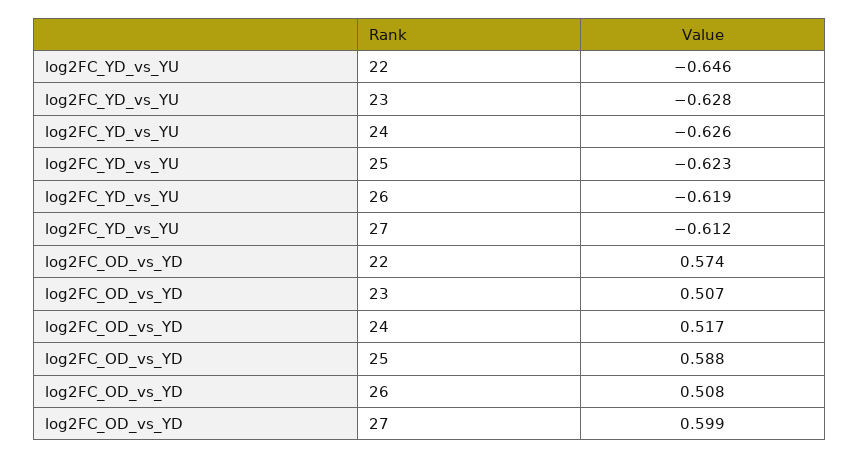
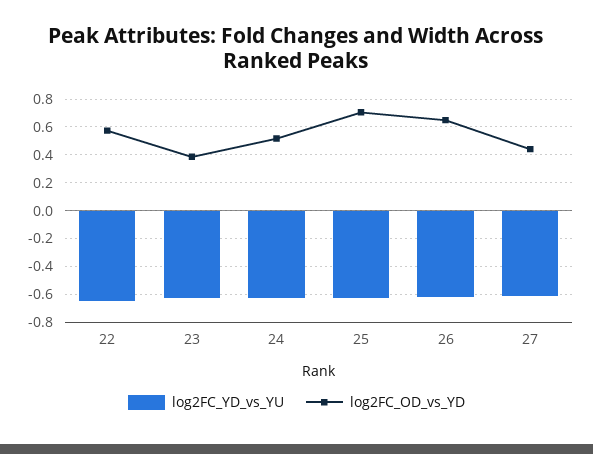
log2FC_OD_vs_YD, 23: 0.507 -> 0.4
log2FC_OD_vs_YD, 25: 0.588 -> 0.7
log2FC_OD_vs_YD, 26: 0.508 -> 0.65
log2FC_OD_vs_YD, 27: 0.599 -> 0.45

